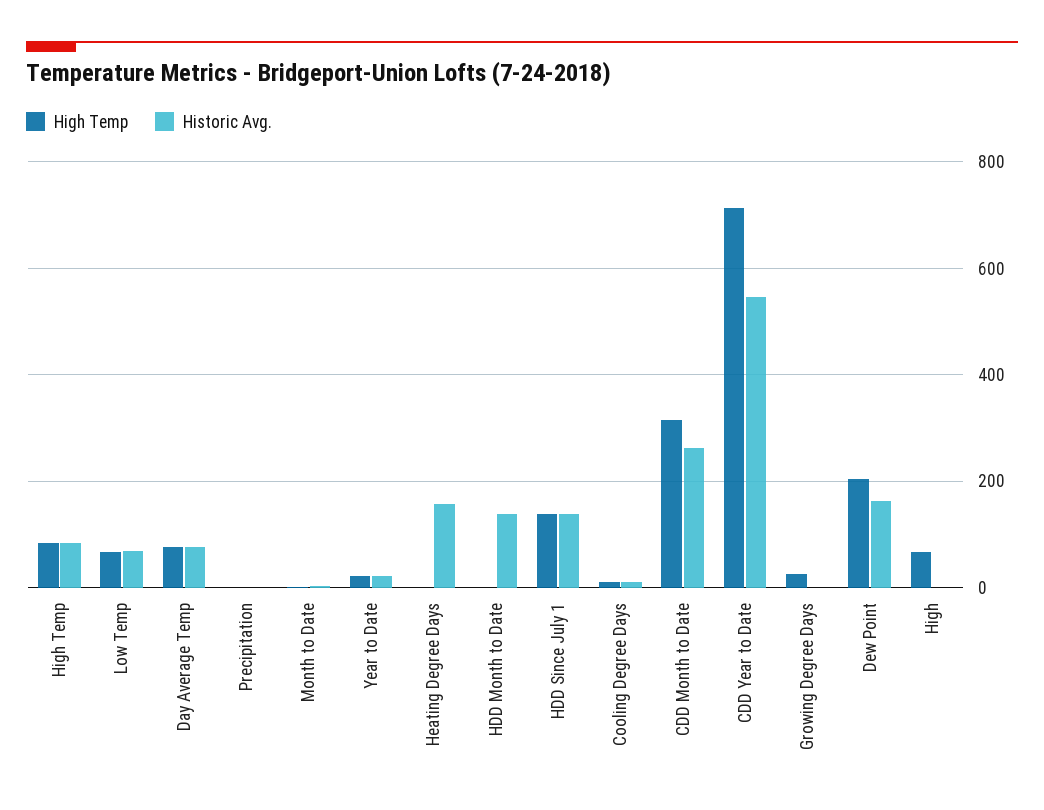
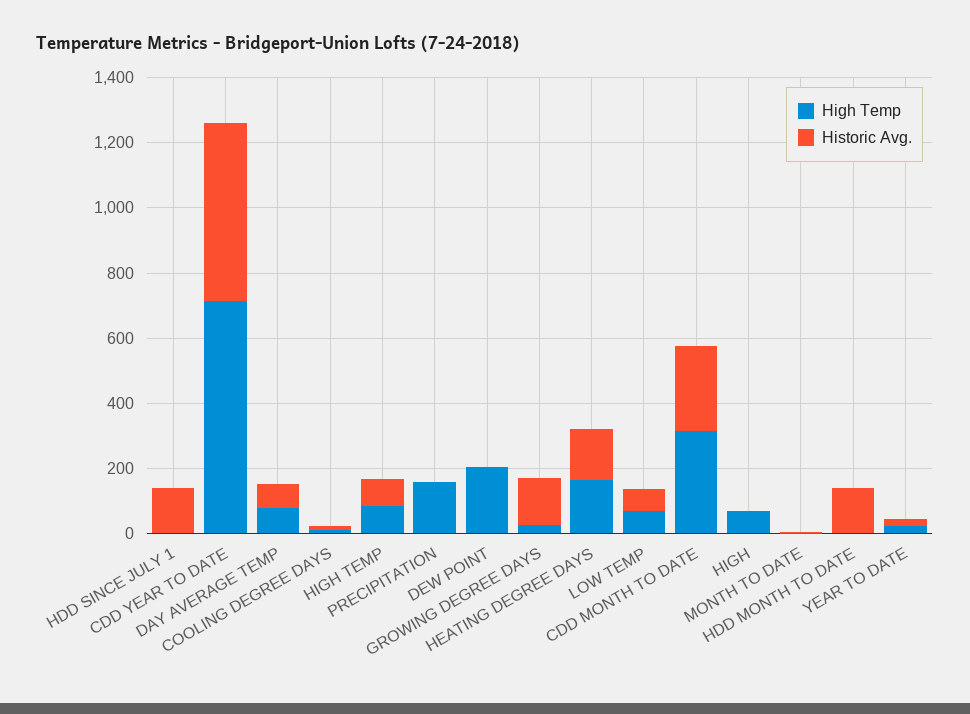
High Temp, Precipitation: 0 -> 150
High Temp, Heating Degree Days: 0 -> 150
High Temp, HDD Since July 1: 140 -> 0
Historic Avg., Growing Degree Days: 0 -> 150
Historic Avg., Dew Point: 160 -> 0

